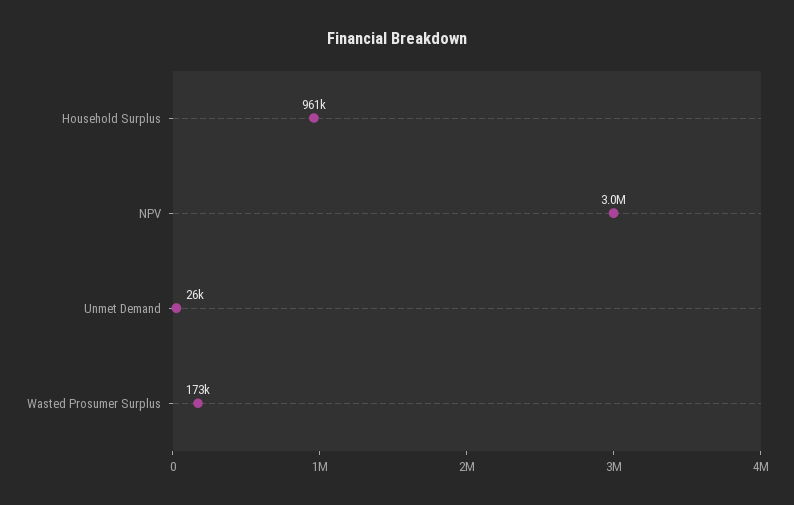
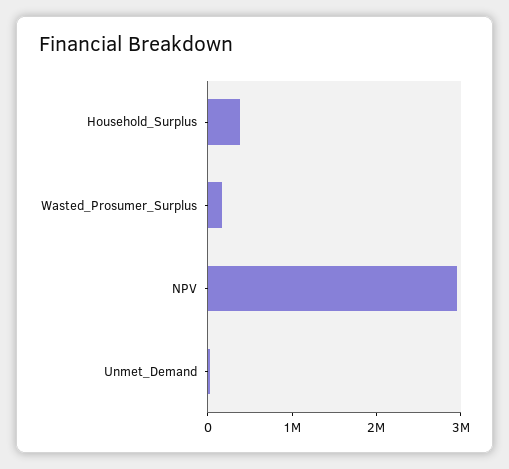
Household Surplus: 961000 -> 400000

